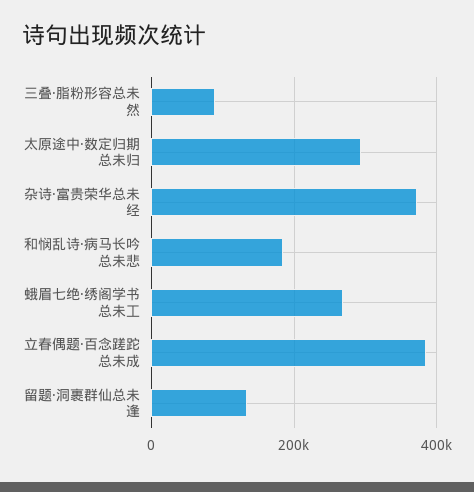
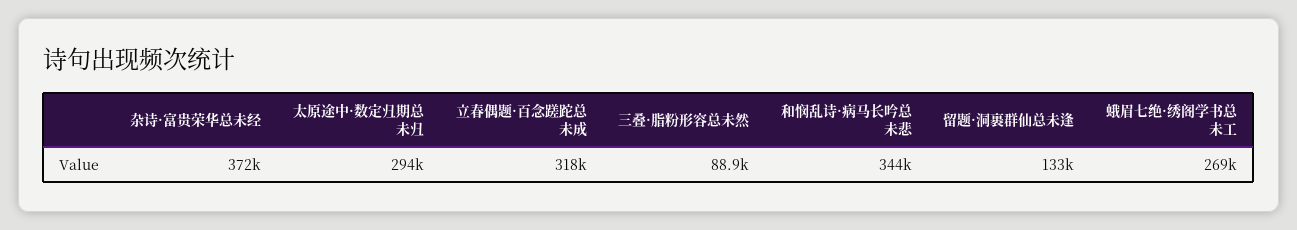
和悯乱诗·病马长吟总未悲: 180000 -> 344000
立春偶题·百念蹉跎总未成: 380000 -> 318000

